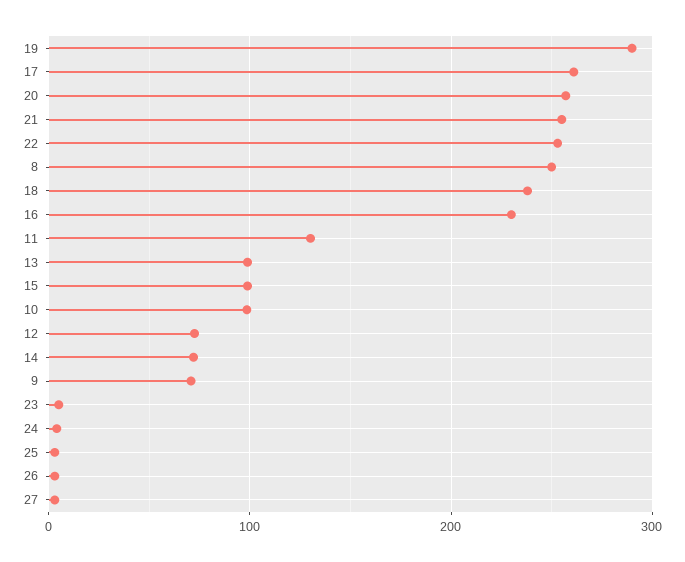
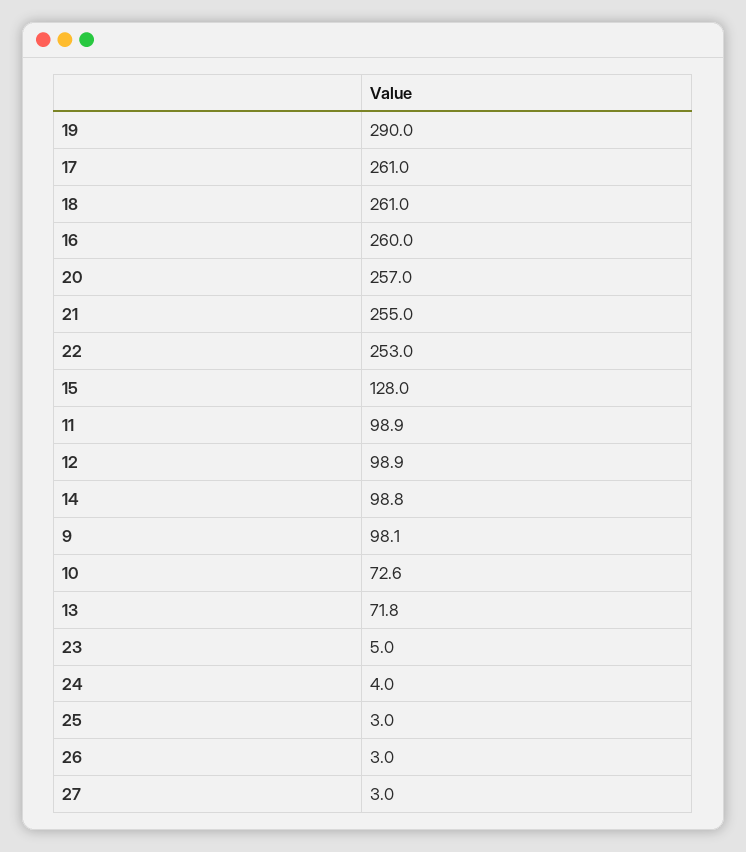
8: 250 -> none
18: 240 -> 261
16: 230 -> 260
11: 130 -> 98.9
13: 100 -> 71.8
15: 100 -> 128
10: 100 -> 72.6
12: 70 -> 98.9
14: 70 -> 98.8
9: 70 -> 98.1

